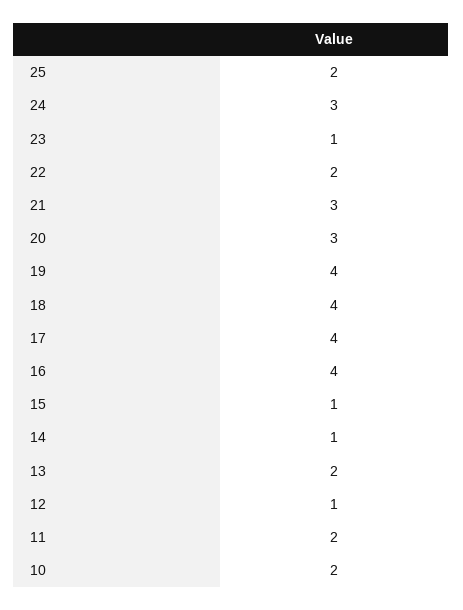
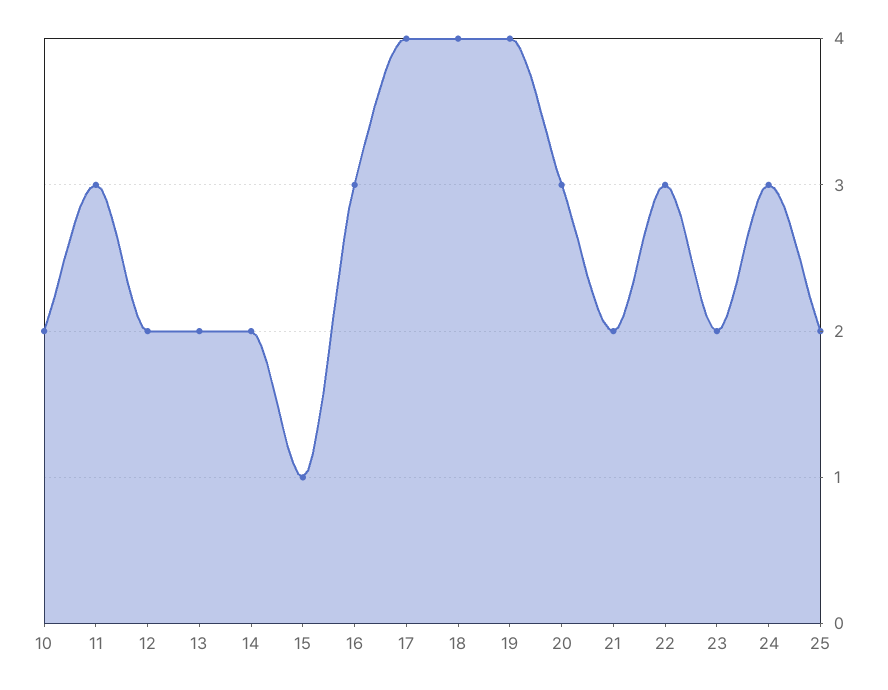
23: 1 -> 2
22: 2 -> 3
21: 3 -> 2
16: 4 -> 3
14: 1 -> 2
12: 1 -> 2
11: 2 -> 3

